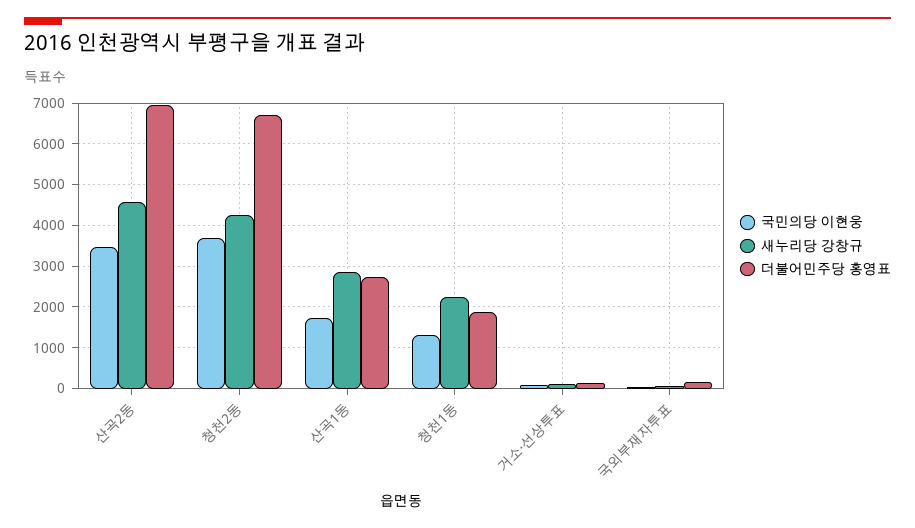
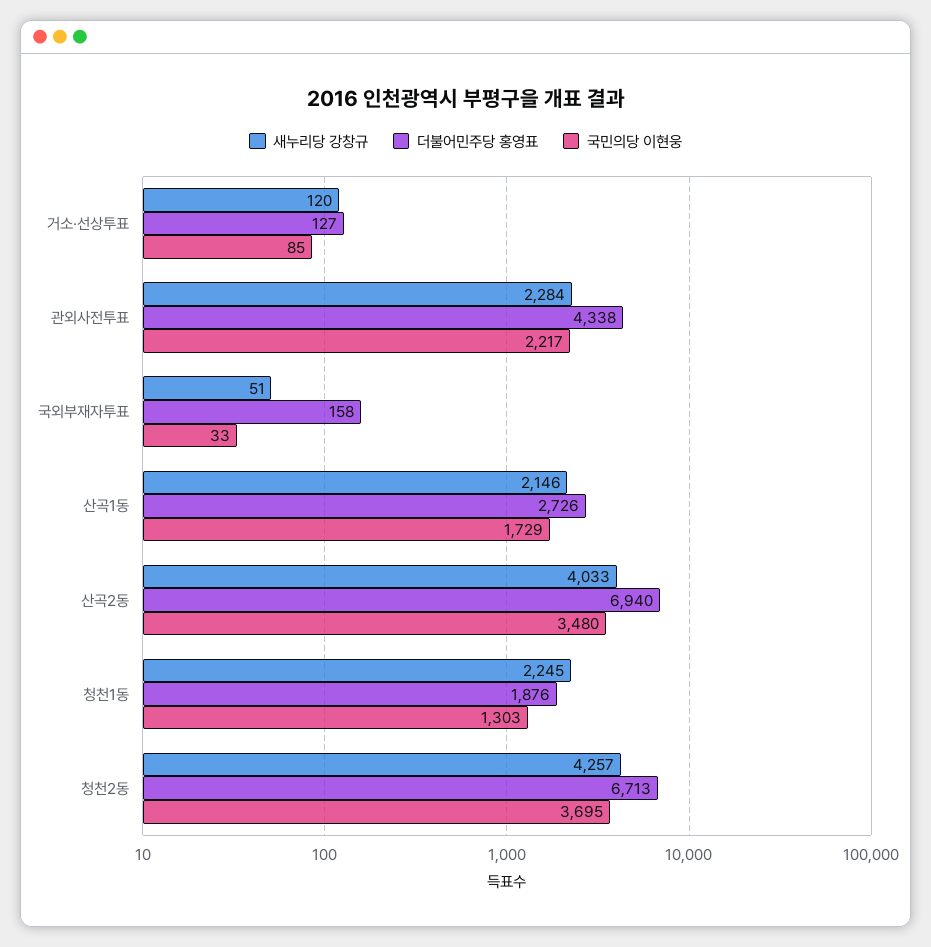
새누리당 강창규, 산곡2동: 4600 -> 4033
새누리당 강창규, 산곡1동: 2800 -> 2146
새누리당 강창규, 관외사전투표: none -> 2284
더불어민주당 홍영표, 관외사전투표: none -> 4338
국민의당 이현웅, 관외사전투표: none -> 2217

